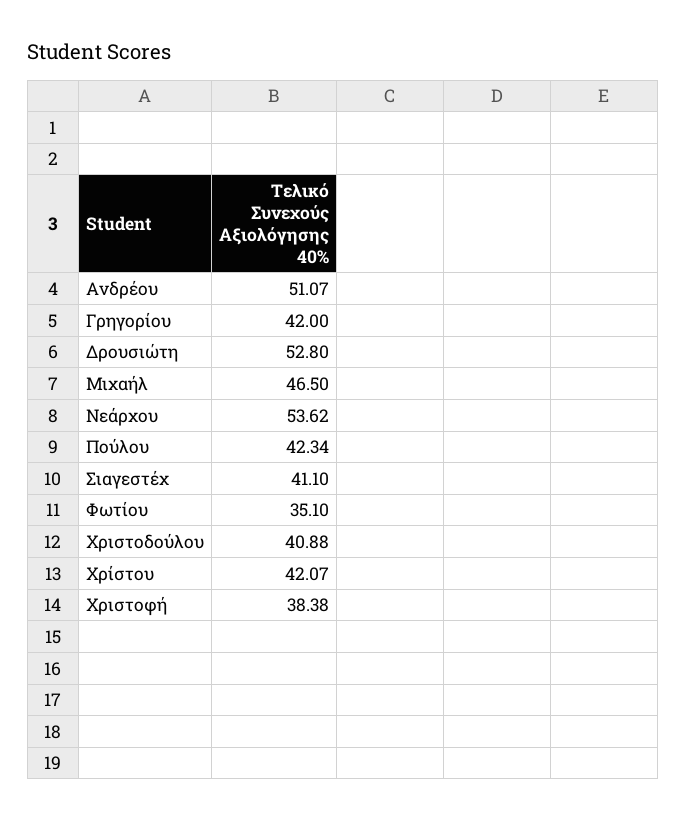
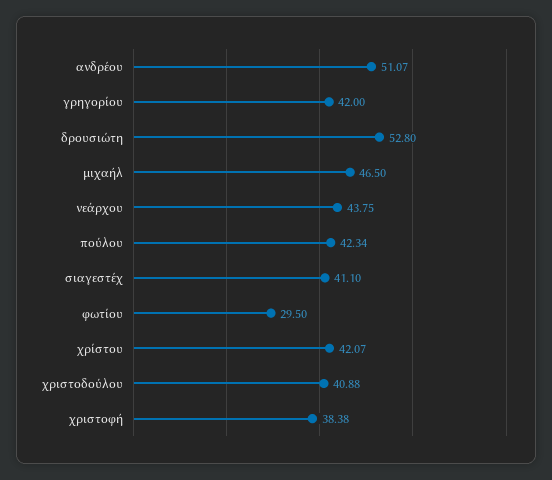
Νεάρχου: 53.62 -> 43.75
Φωτίου: 35.1 -> 29.5

